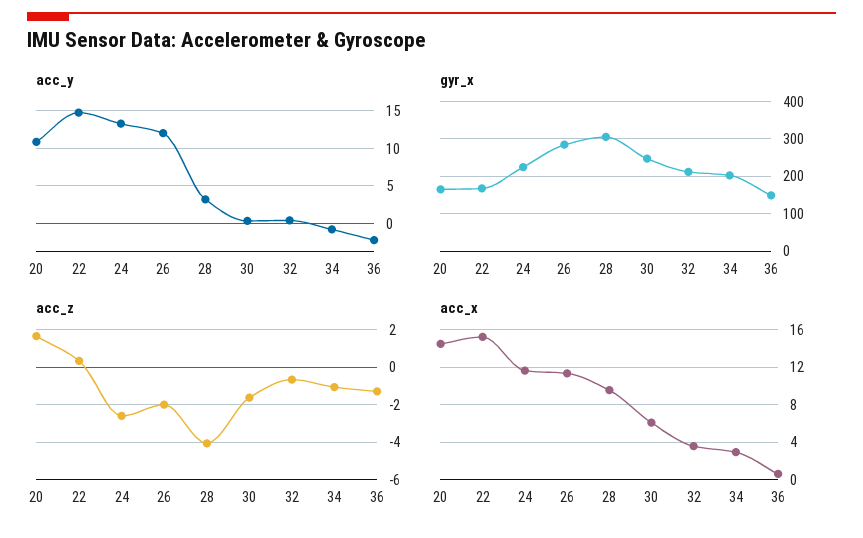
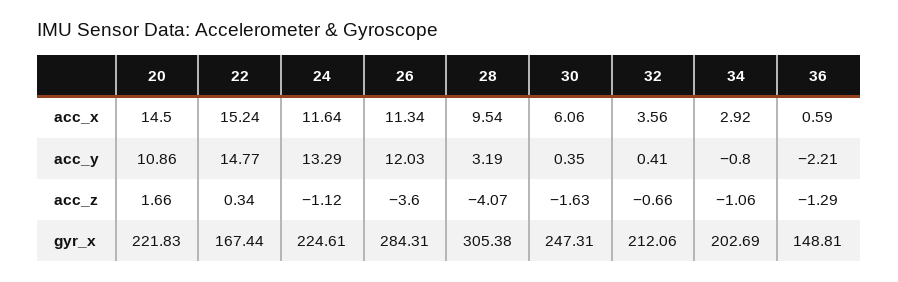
gyr_x, 20: 160 -> 221.83
acc_z, 24: -2.5 -> -1.12
acc_z, 26: -2 -> -3.6

